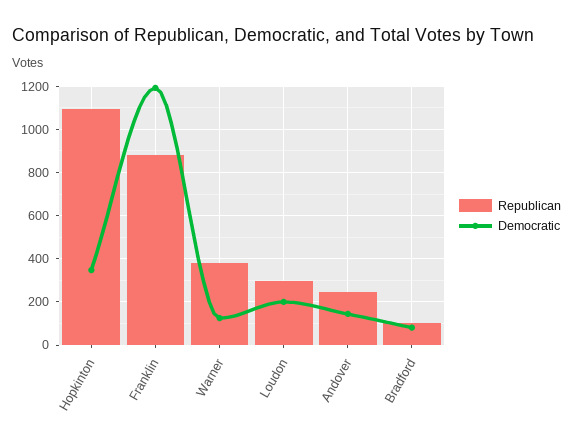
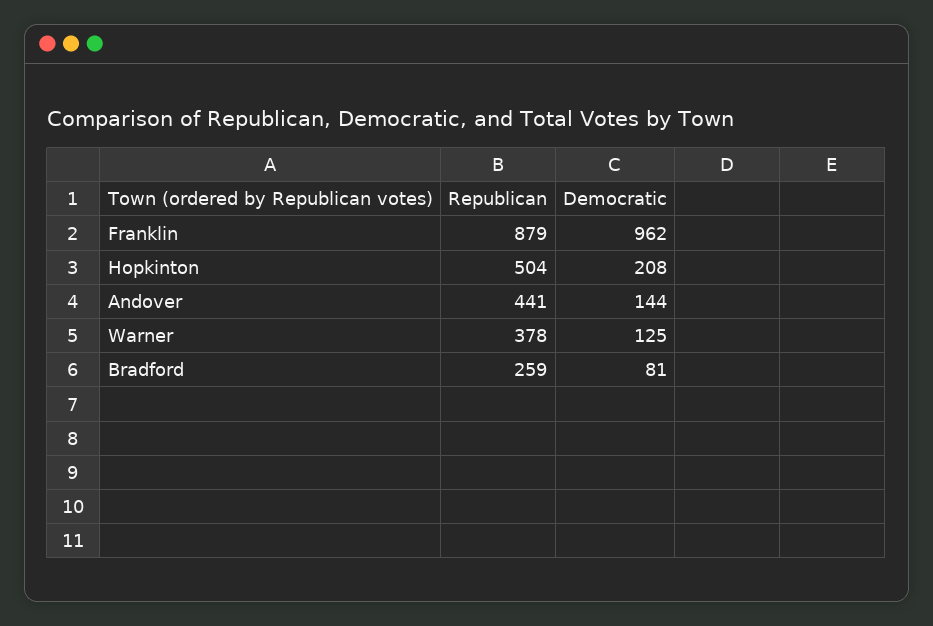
Republican, Hopkinton: 1100 -> 504
Democratic, Hopkinton: 350 -> 208
Democratic, Franklin: 1200 -> 962
Republican, Loudon: 300 -> none
Democratic, Loudon: 200 -> none
Republican, Andover: 250 -> 441
Republican, Bradford: 100 -> 259

